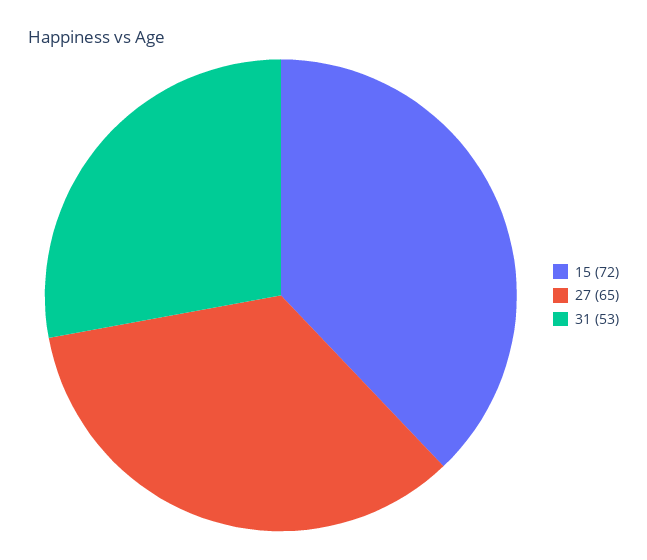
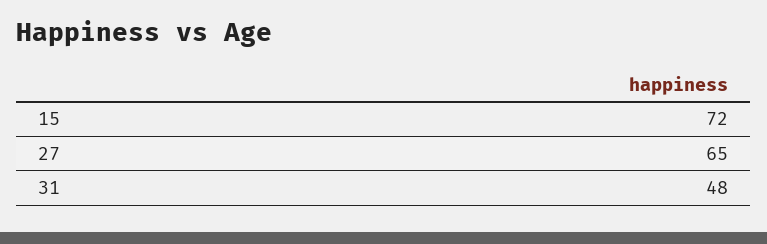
31: 53 -> 48

